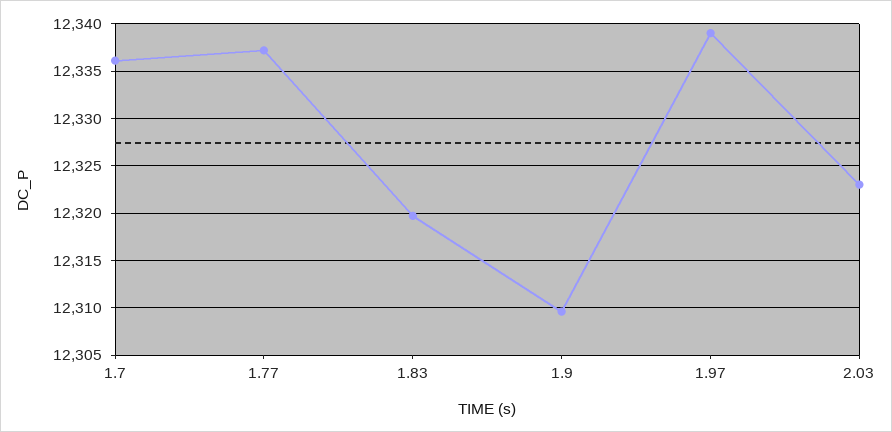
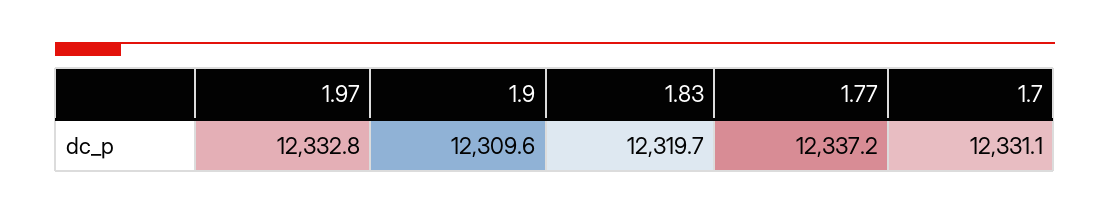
1.7: 12336 -> 12331.1
1.97: 12339 -> 12332.8
2.03: 12323 -> none

